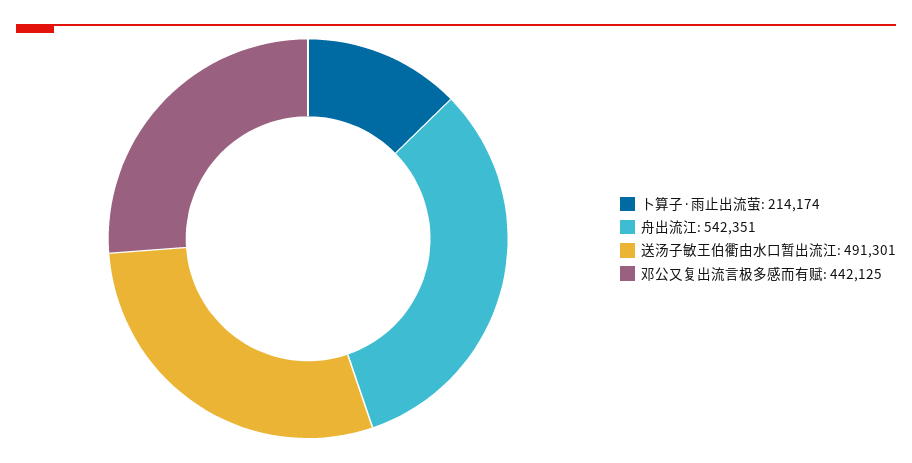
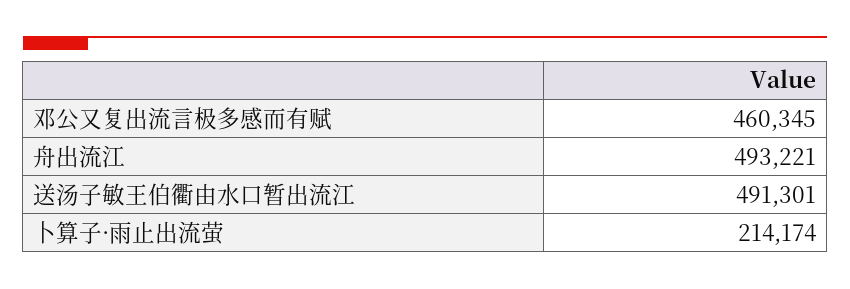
舟出流江: 542351 -> 493221
邓公又复出流言极多感而有赋: 442125 -> 460345

